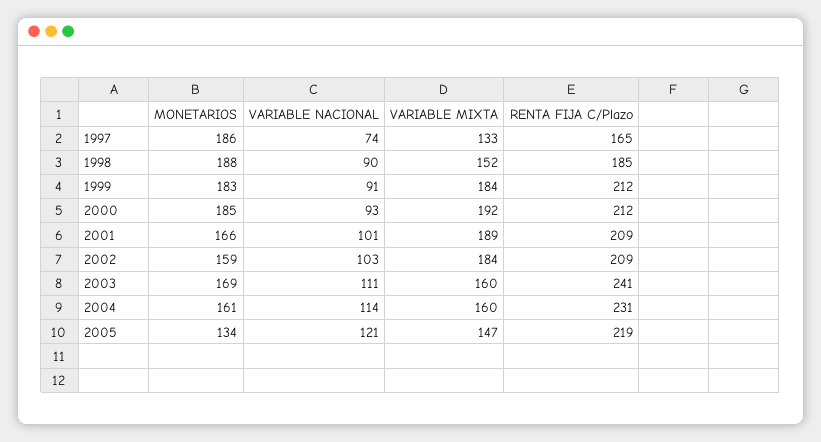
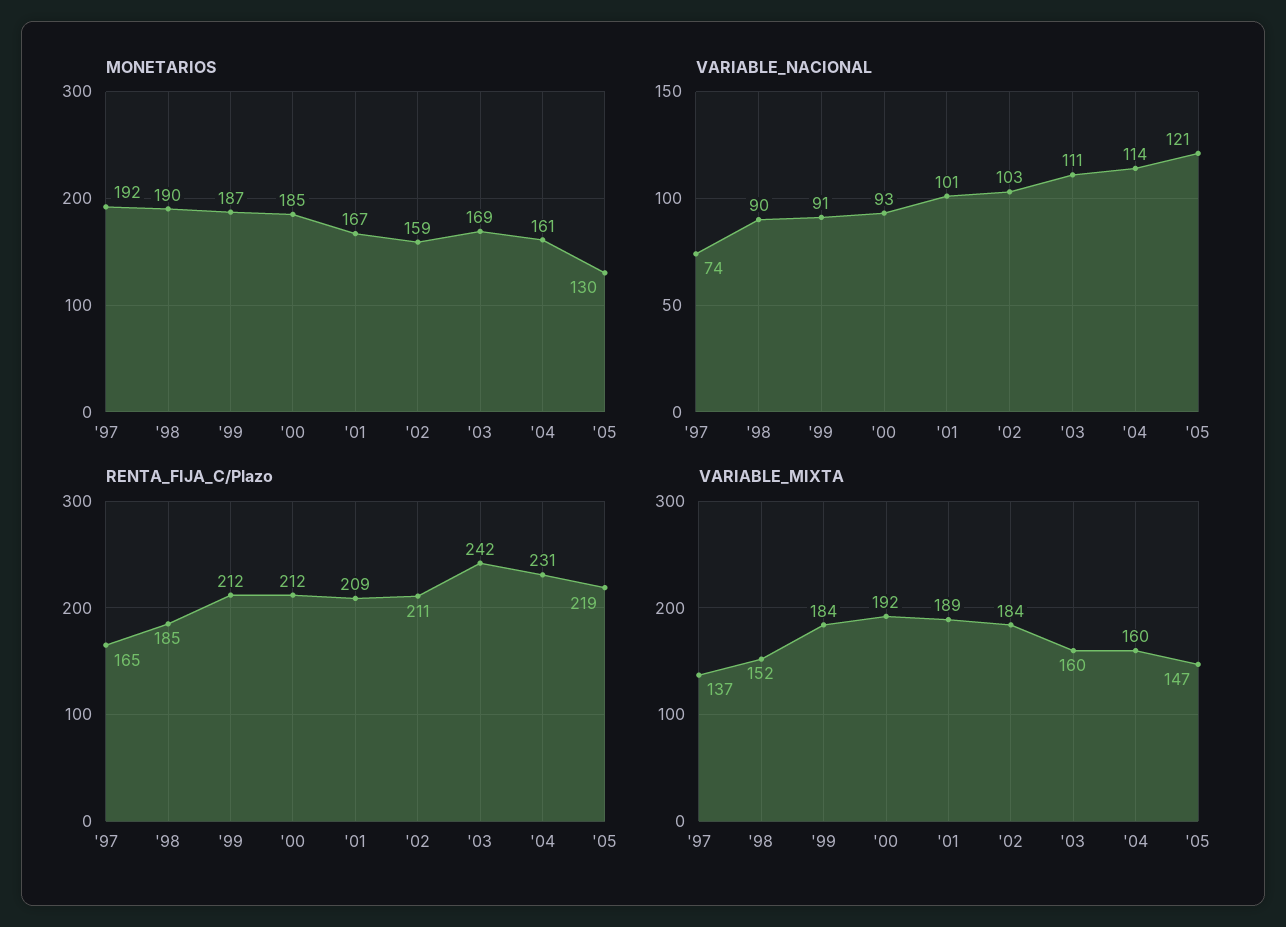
MONETARIOS, 1997: 186 -> 192
VARIABLE MIXTA, 1997: 133 -> 137
MONETARIOS, 1998: 188 -> 190
MONETARIOS, 1999: 183 -> 187
MONETARIOS, 2001: 166 -> 167
RENTA FIJA C/Plazo, 2002: 209 -> 211
RENTA FIJA C/Plazo, 2003: 241 -> 242
MONETARIOS, 2005: 134 -> 130

